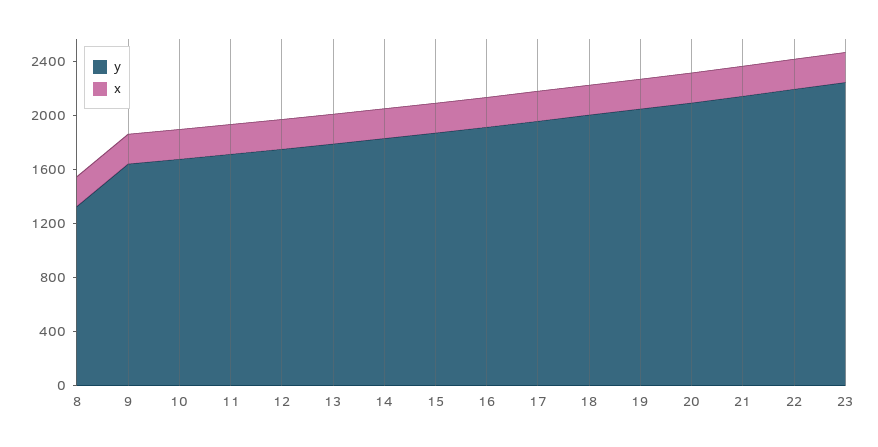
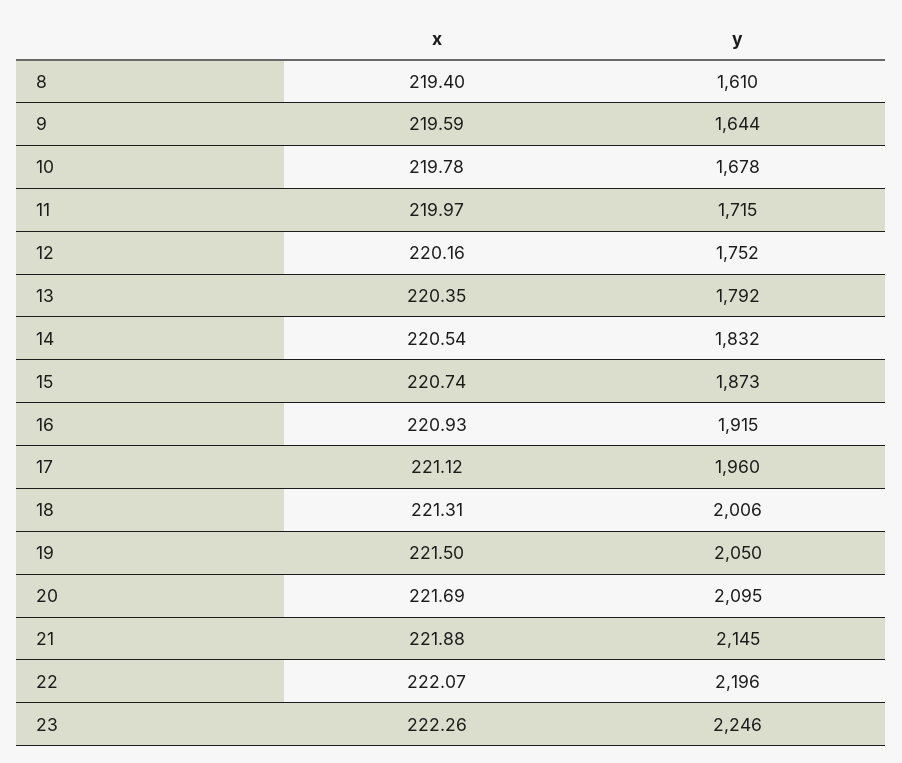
y, 8: 1300 -> 1610

